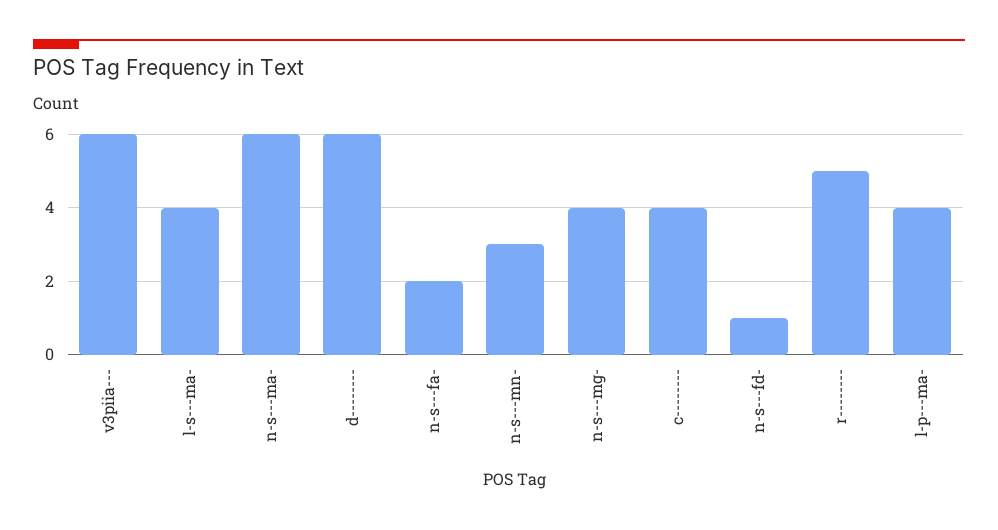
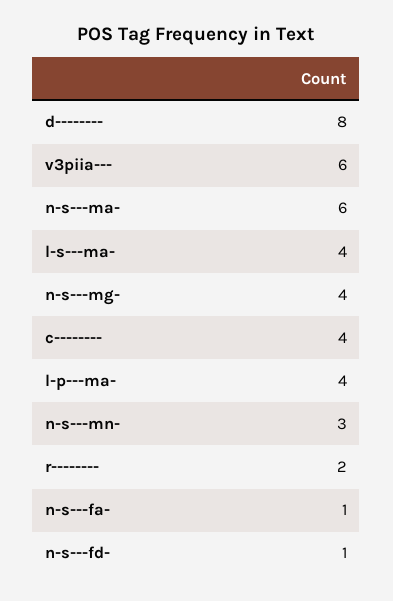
d--------: 6 -> 8
n-s---fa-: 2 -> 1
r--------: 5 -> 2

